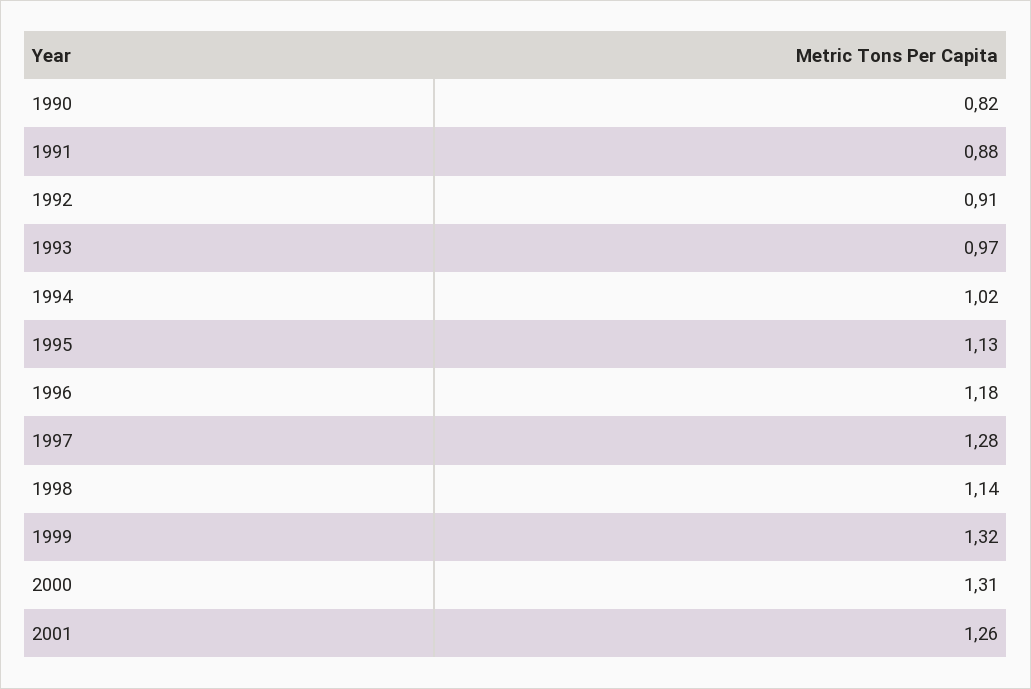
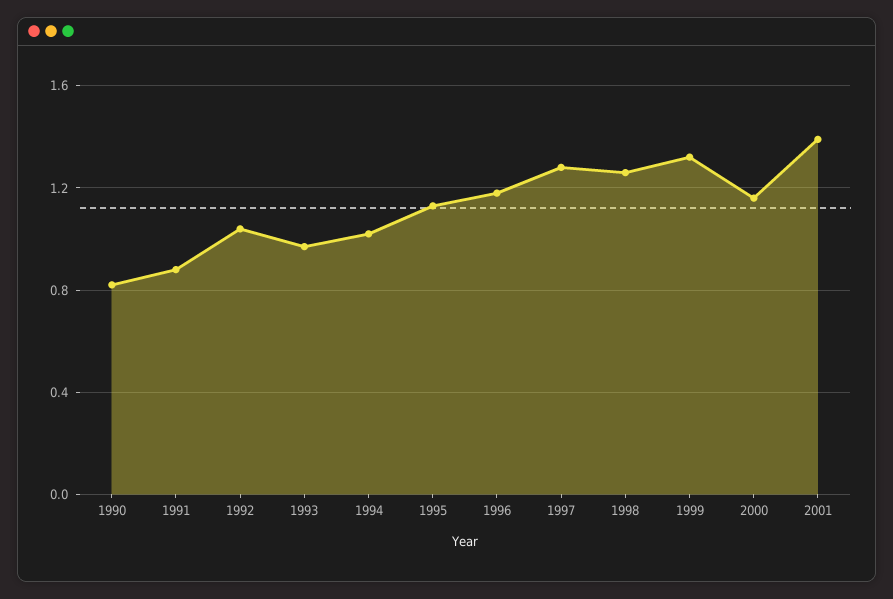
1992: 0.91 -> 1.05
1998: 1.14 -> 1.25
2000: 1.31 -> 1.15
2001: 1.26 -> 1.4

